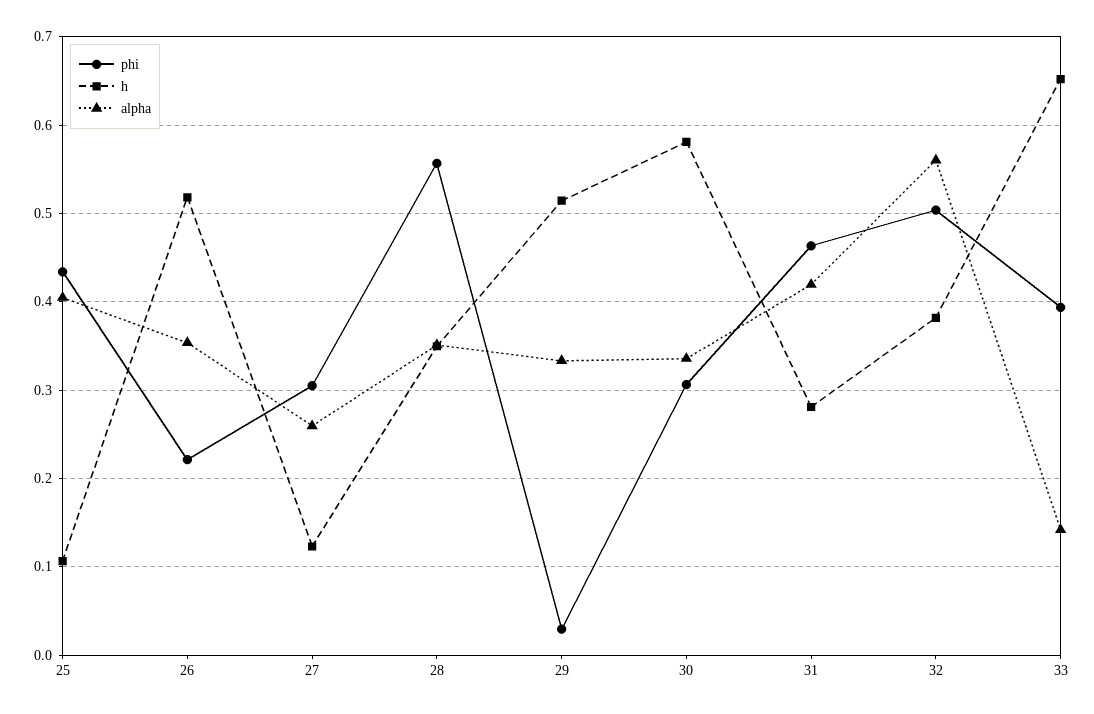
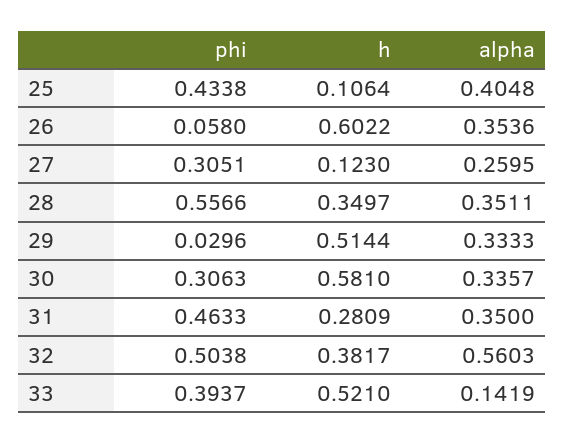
phi, 26: 0.22 -> 0.058
h, 26: 0.52 -> 0.6022
alpha, 31: 0.42 -> 0.35
h, 33: 0.65 -> 0.521

